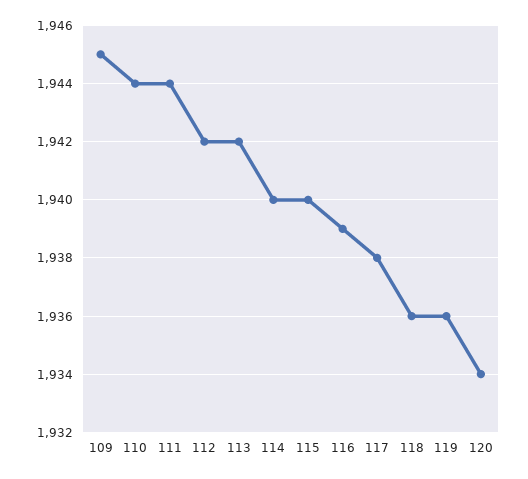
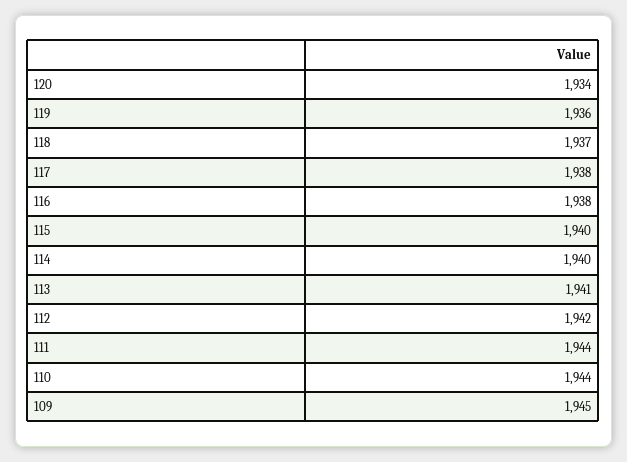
113: 1942 -> 1941
116: 1939 -> 1938
118: 1936 -> 1937

